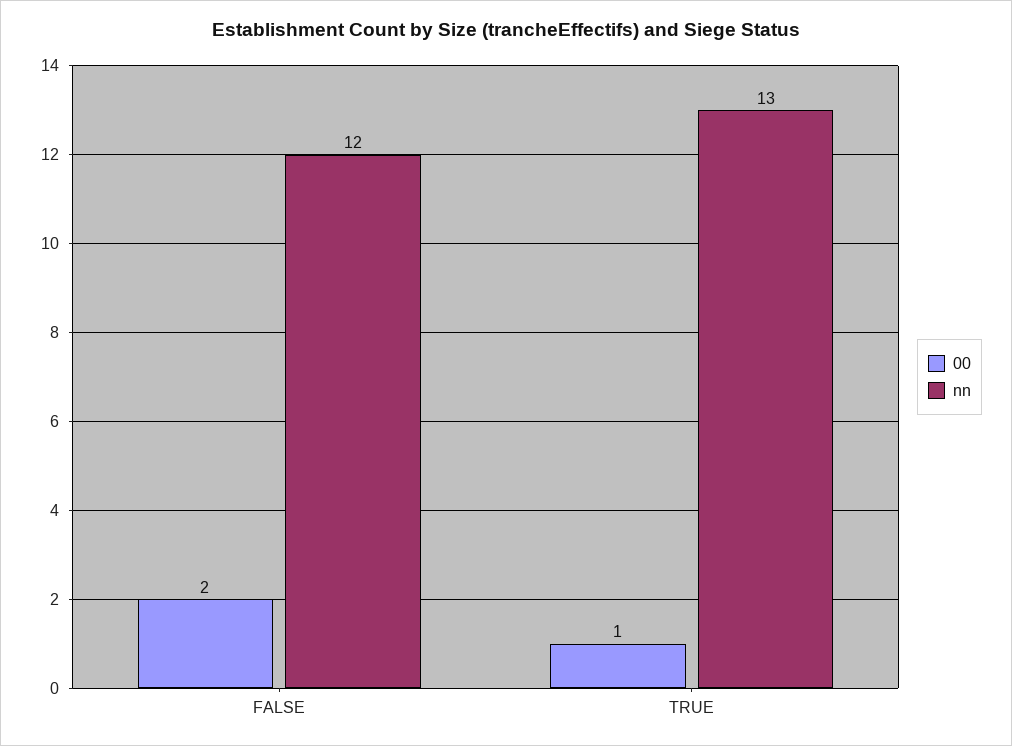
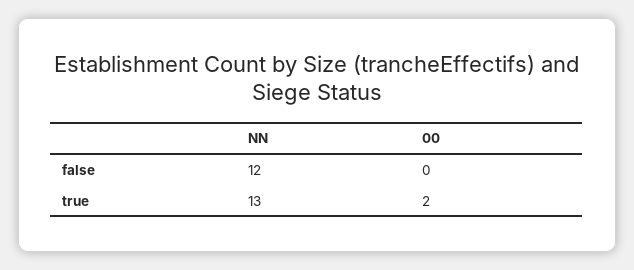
00, FALSE: 2 -> 0
00, TRUE: 1 -> 2

